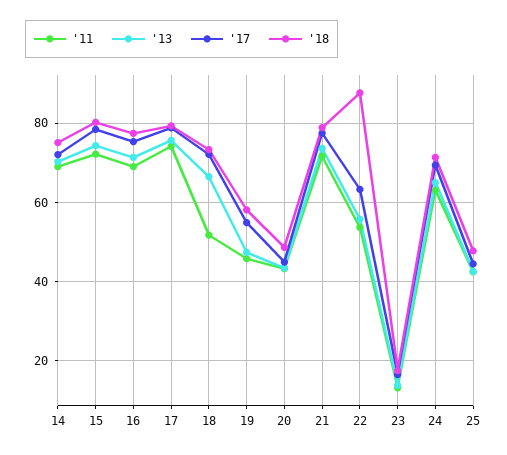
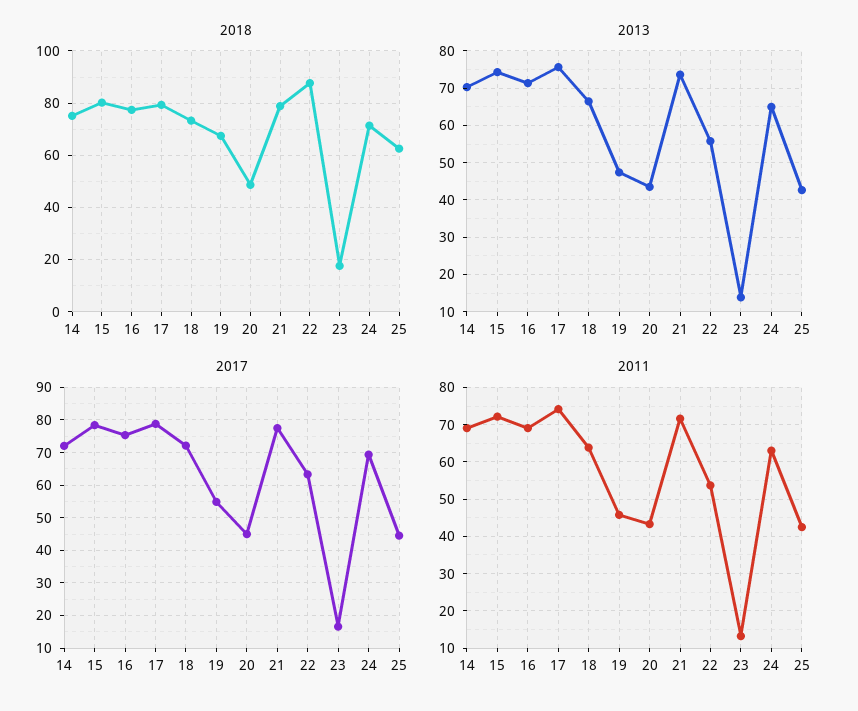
'11, 18: 52 -> 64
'18, 19: 58 -> 67.5
'18, 25: 48 -> 62.5

